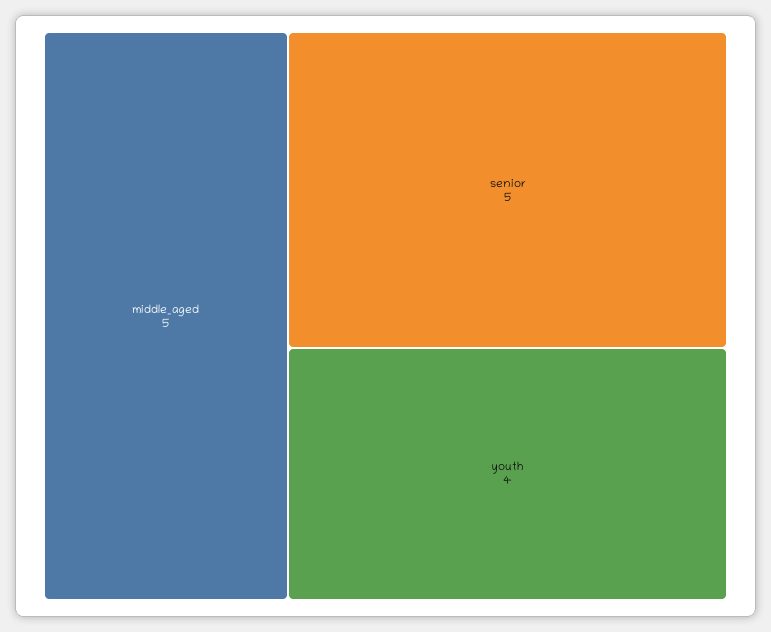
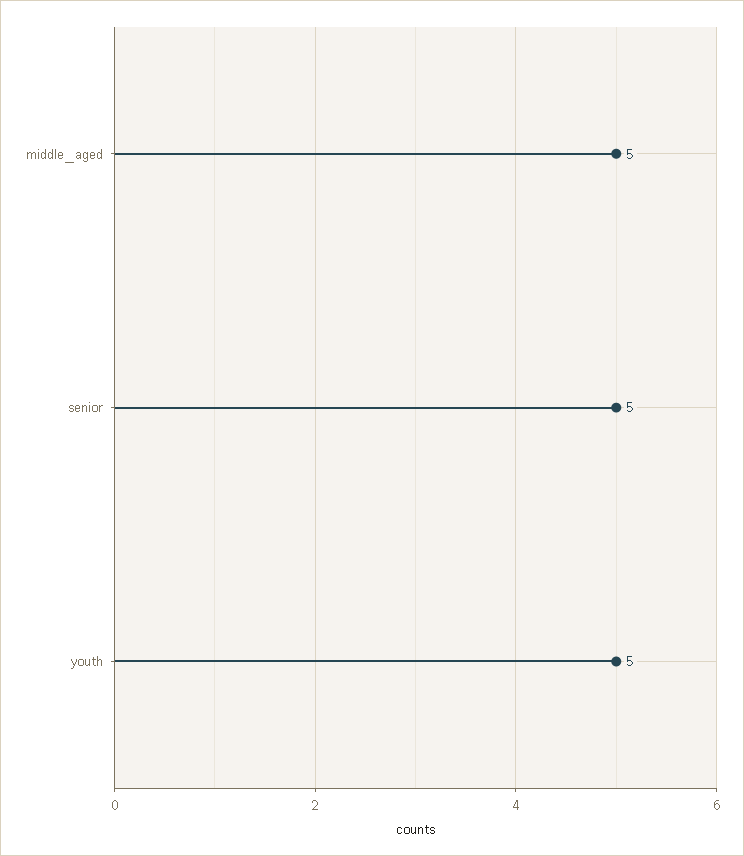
youth: 4 -> 5

